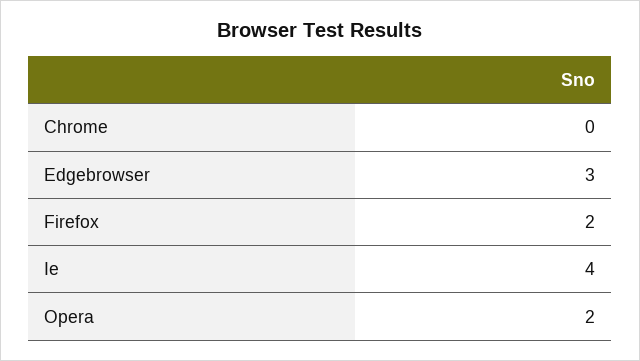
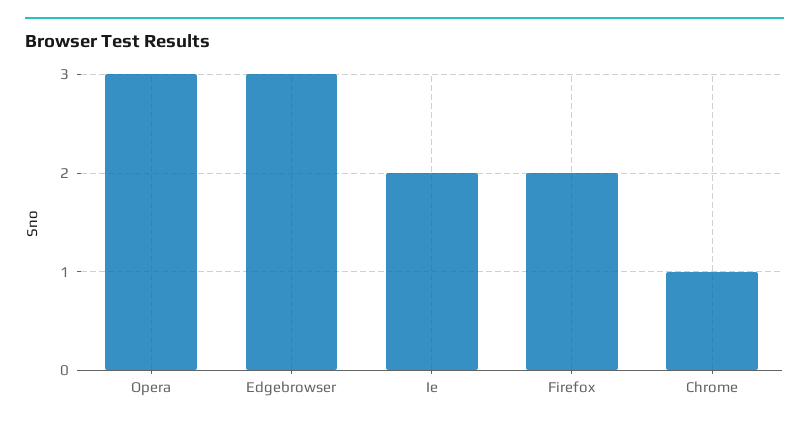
Chrome: 0 -> 1
Ie: 4 -> 2
Opera: 2 -> 3

